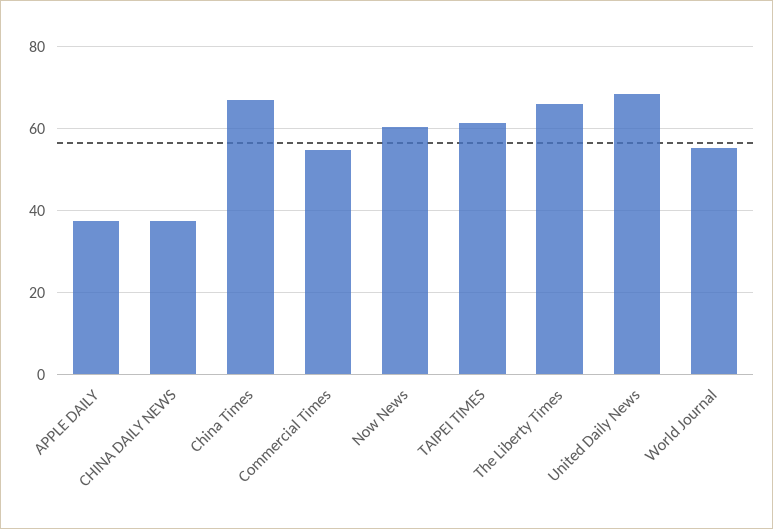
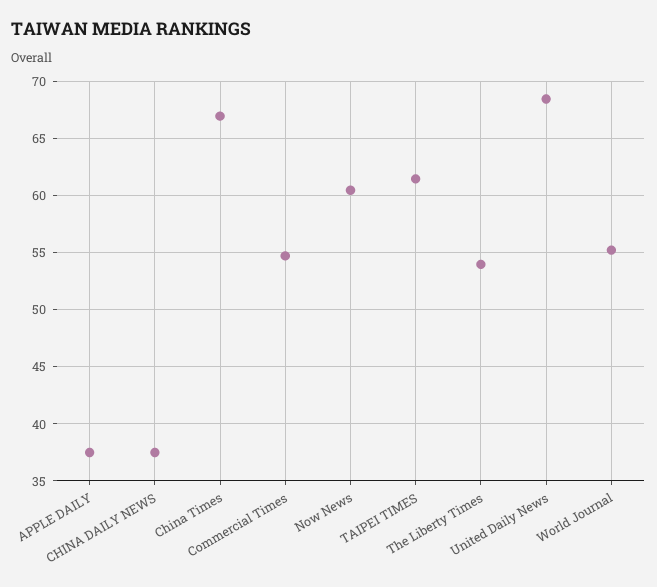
The Liberty Times: 66 -> 54

